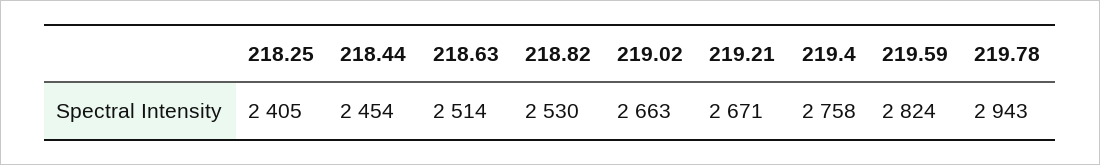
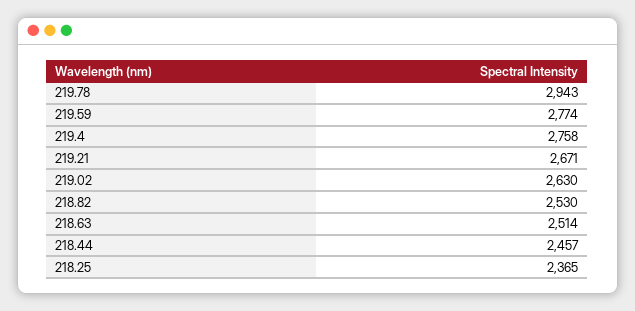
218.25: 2405 -> 2365
218.44: 2454 -> 2457
219.02: 2663 -> 2630
219.59: 2824 -> 2774

